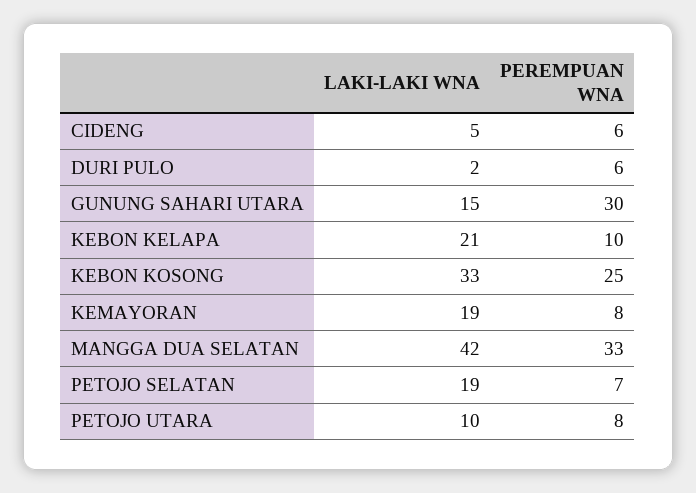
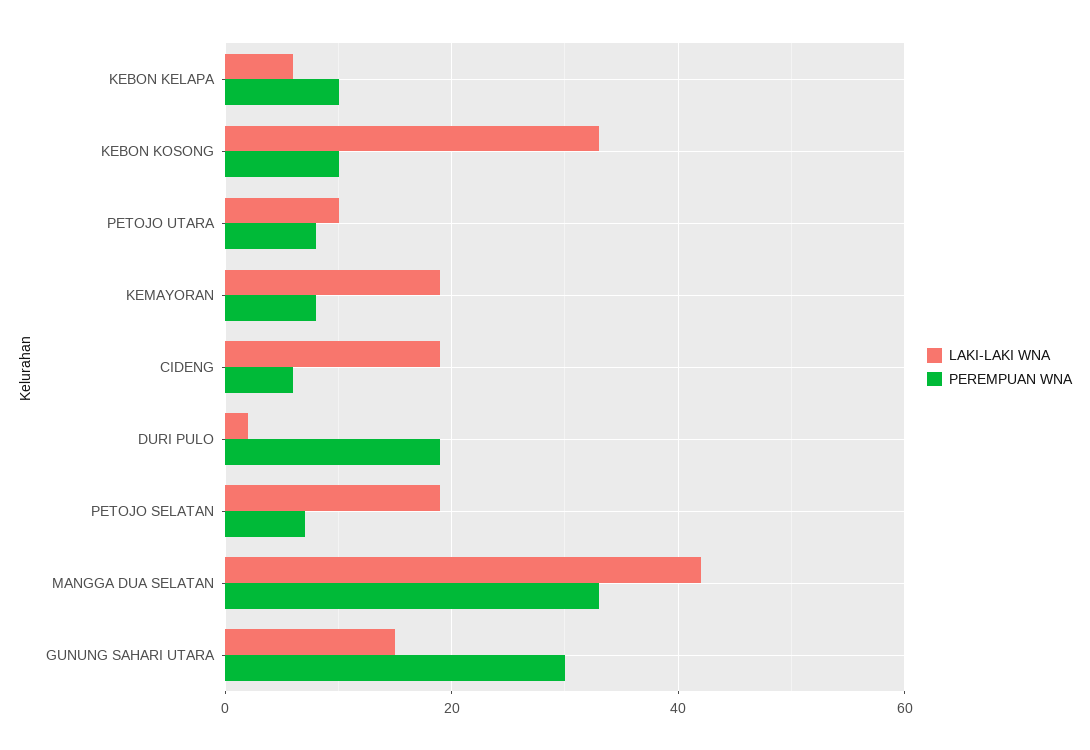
LAKI-LAKI WNA, CIDENG: 5 -> 20
PEREMPUAN WNA, DURI PULO: 6 -> 20
LAKI-LAKI WNA, KEBON KELAPA: 21 -> 5
PEREMPUAN WNA, KEBON KOSONG: 25 -> 10

